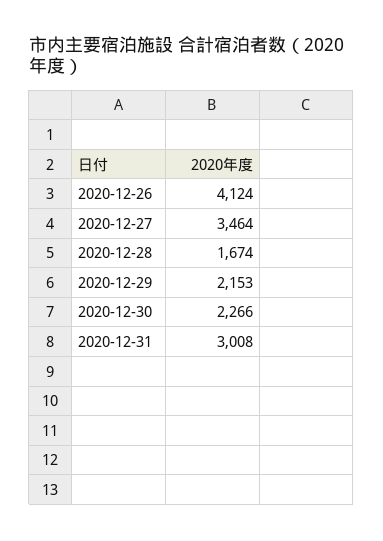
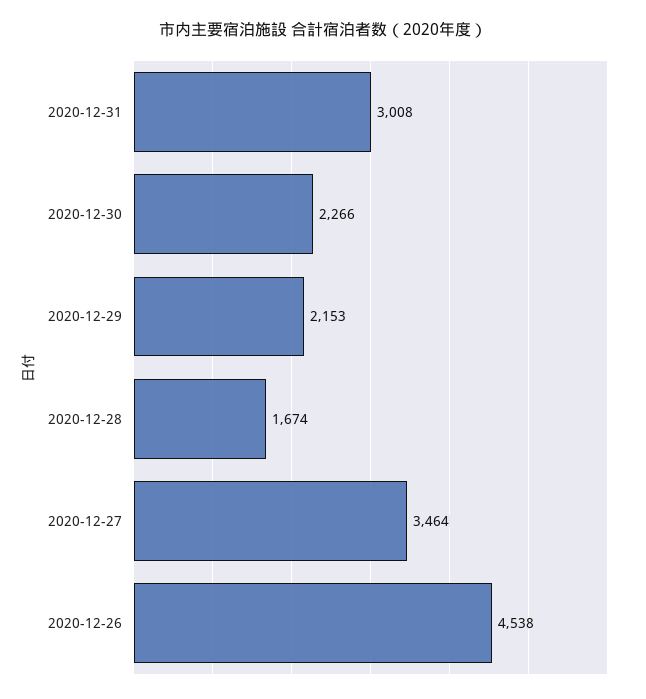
2020-12-26: 4124 -> 4538

